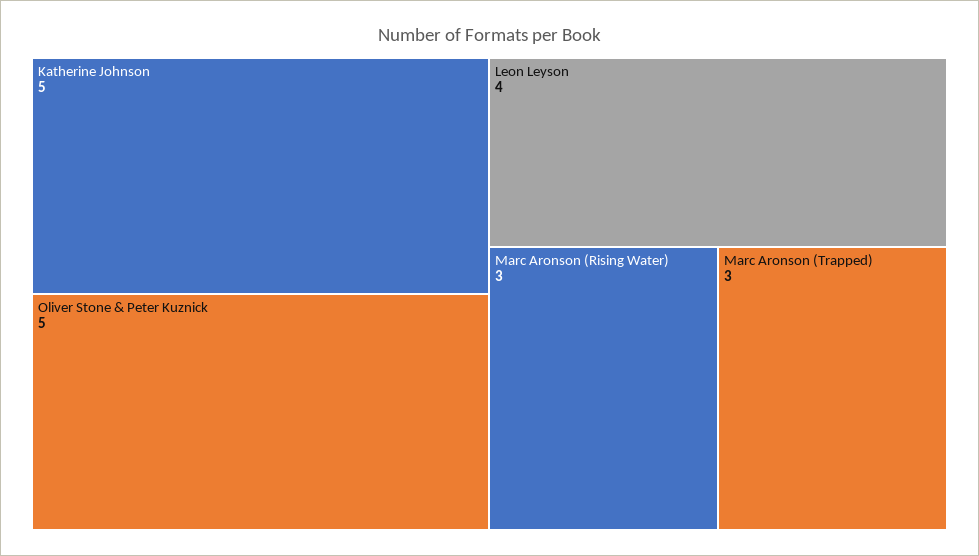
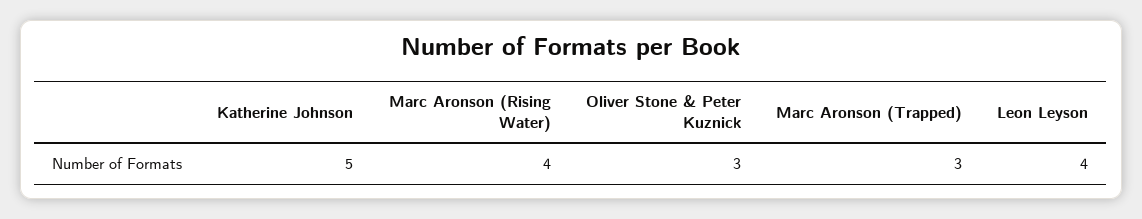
Oliver Stone & Peter Kuznick: 5 -> 3
Marc Aronson (Rising Water): 3 -> 4

